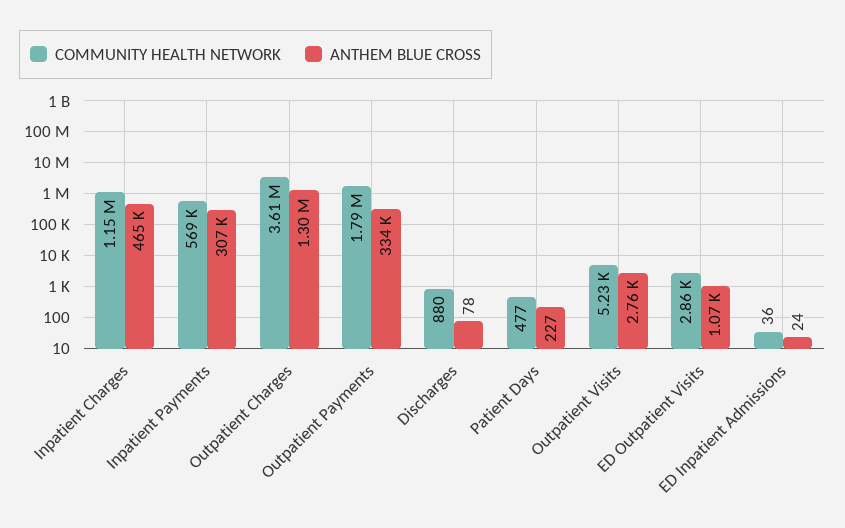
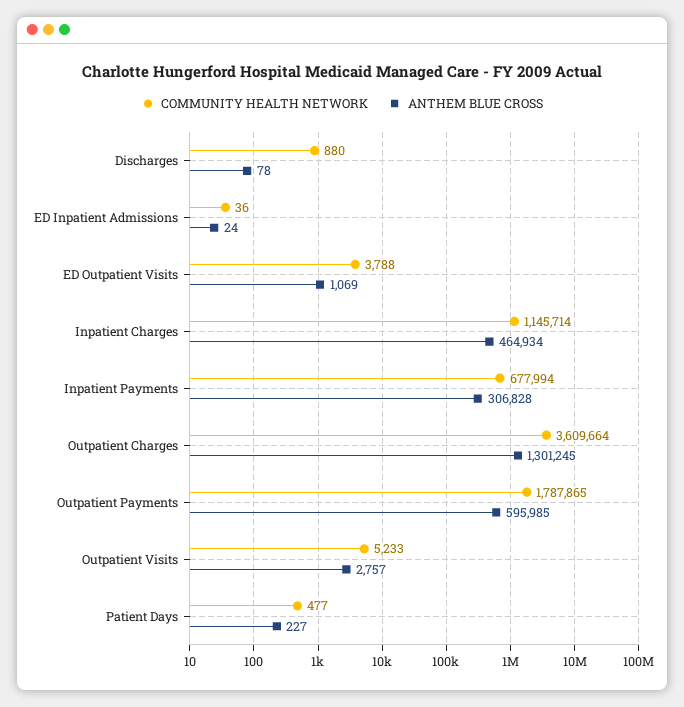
COMMUNITY HEALTH NETWORK, Inpatient Payments: 569000 -> 677994
ANTHEM BLUE CROSS, Outpatient Payments: 334000 -> 595985
COMMUNITY HEALTH NETWORK, ED Outpatient Visits: 2860 -> 3788

